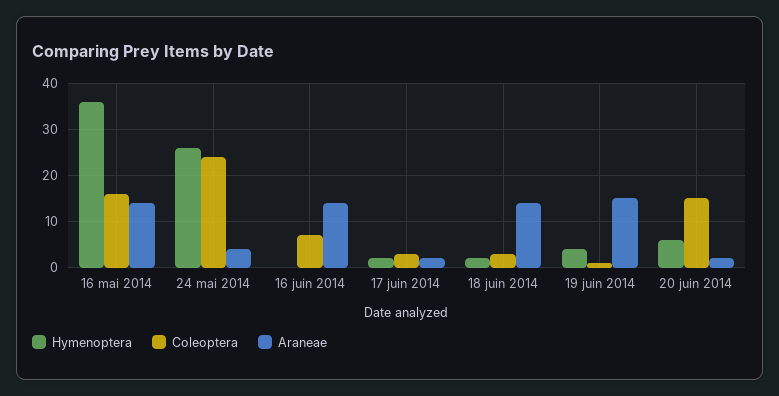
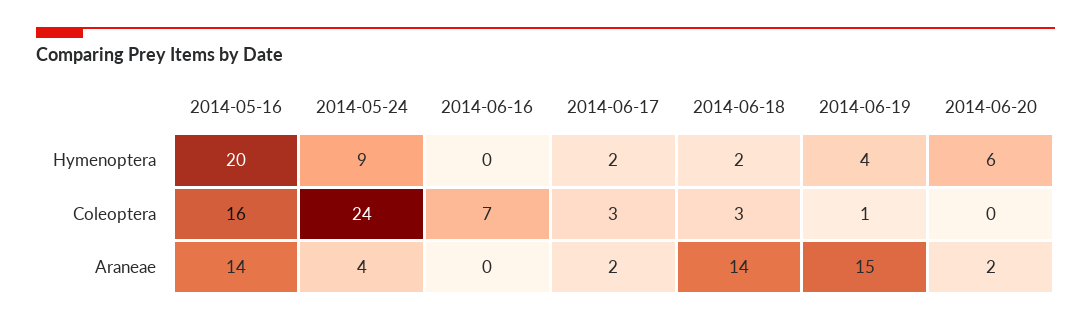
Hymenoptera, 16 mai 2014: 35 -> 20
Hymenoptera, 24 mai 2014: 25 -> 9
Araneae, 16 juin 2014: 15 -> 0
Coleoptera, 20 juin 2014: 15 -> 0

